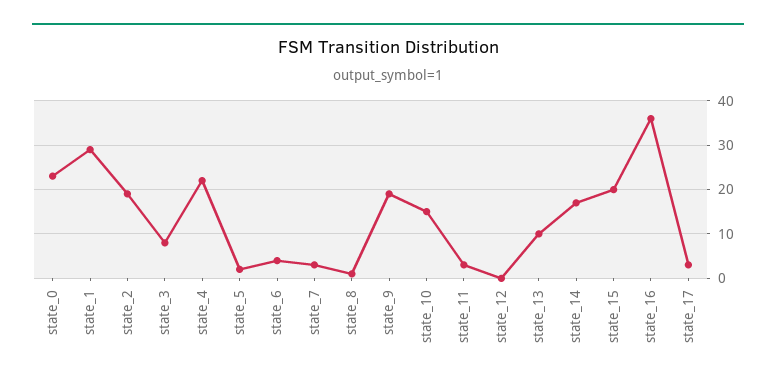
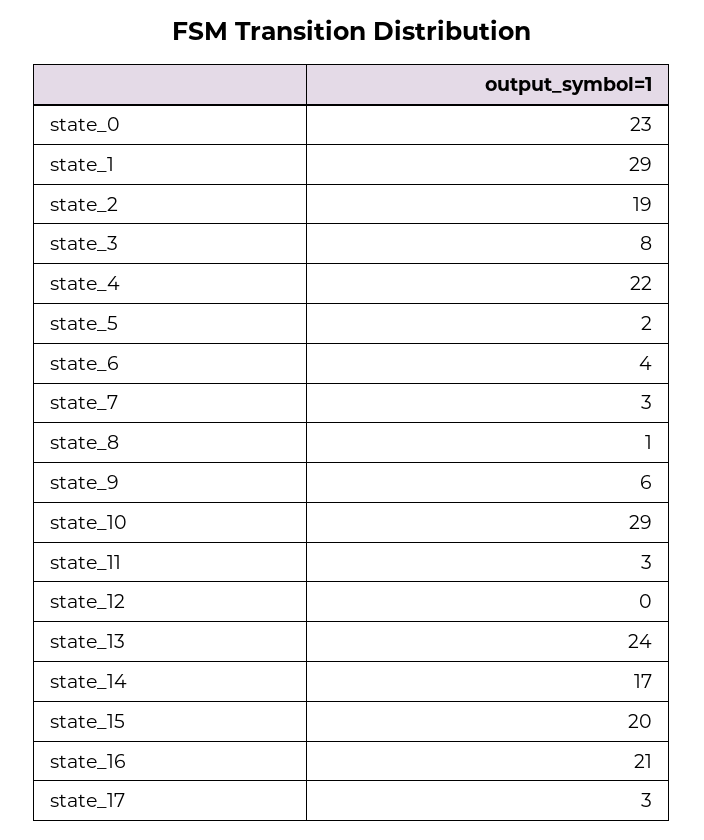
state_9: 20 -> 6
state_10: 15 -> 29
state_13: 10 -> 24
state_16: 35 -> 21

